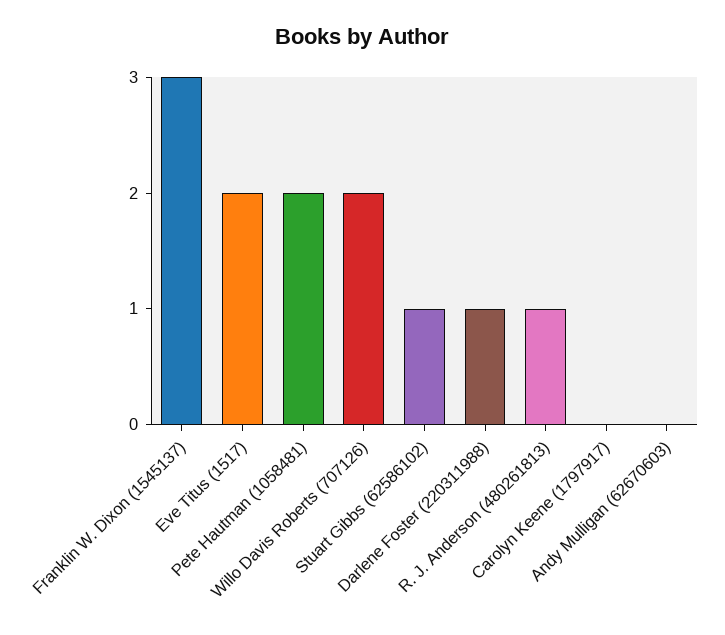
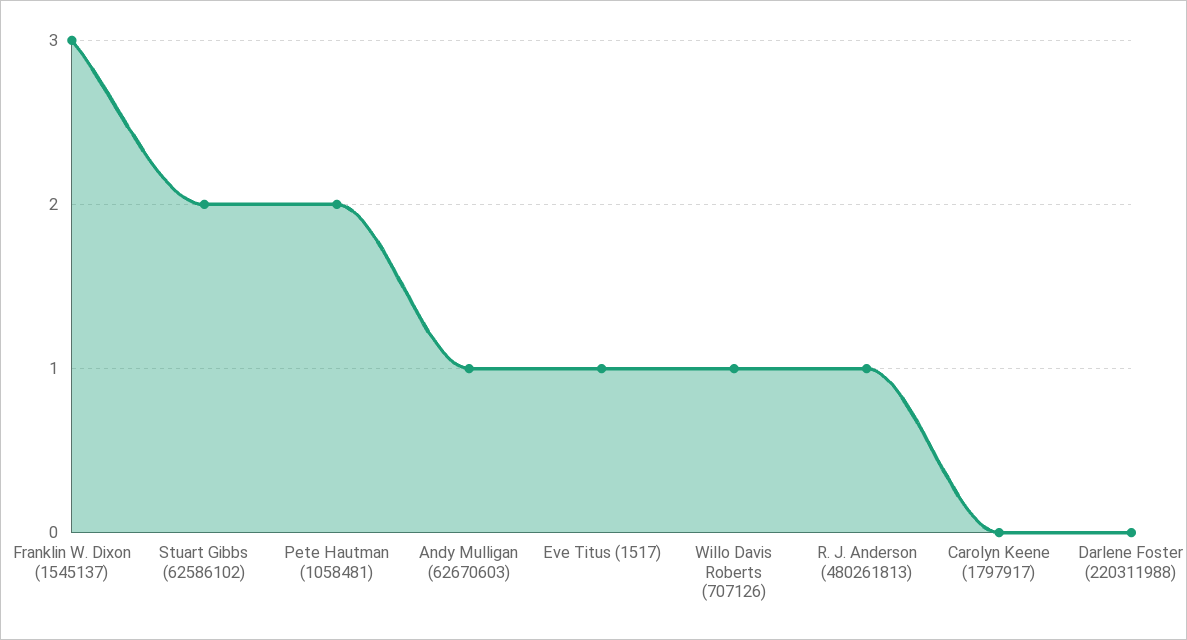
Eve Titus (1517): 2 -> 1
Willo Davis Roberts (707126): 2 -> 1
Stuart Gibbs (62586102): 1 -> 2
Darlene Foster (220311988): 1 -> 0
Andy Mulligan (62670603): 0 -> 1

